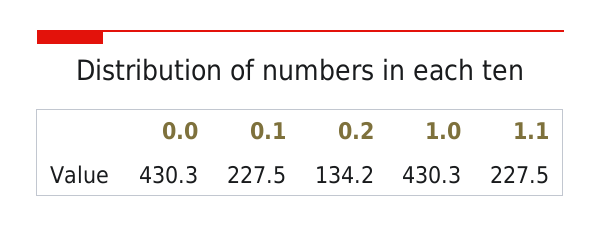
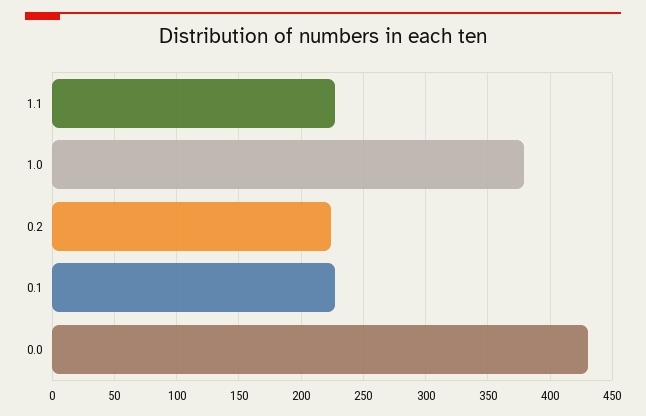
0.2: 134.2 -> 225
1.0: 430.3 -> 380

